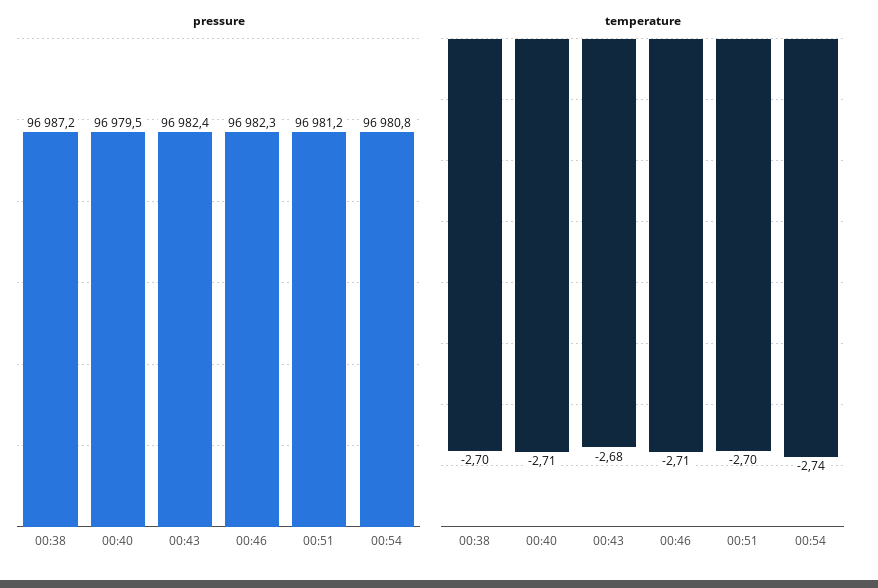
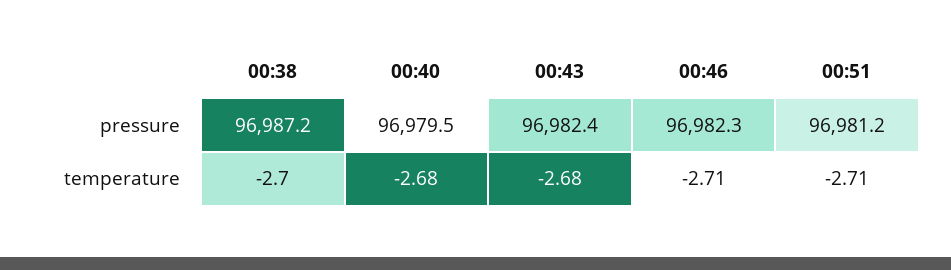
pressure, 00:54: 96980.8 -> none
temperature, 00:40: -2.71 -> -2.68
temperature, 00:51: -2.7 -> -2.71
temperature, 00:54: -2.74 -> none

